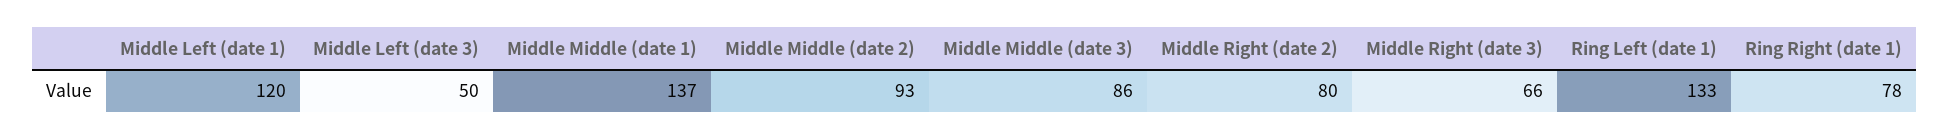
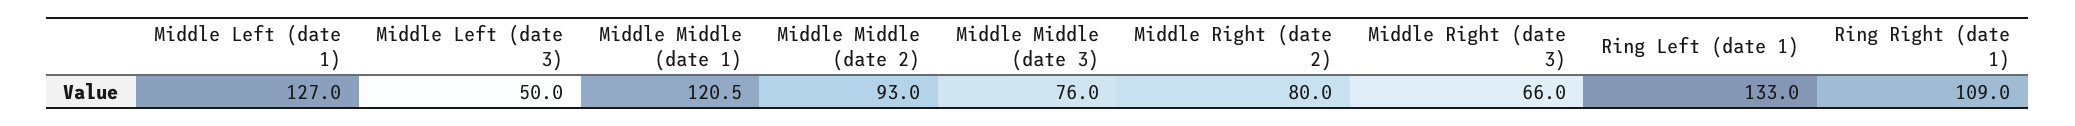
Middle Left (date 1): 120 -> 127
Middle Middle (date 1): 137 -> 120.5
Middle Middle (date 3): 86 -> 76
Ring Right (date 1): 78 -> 109

